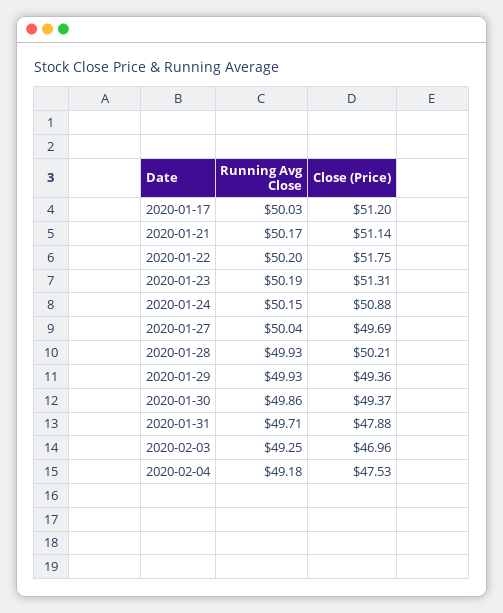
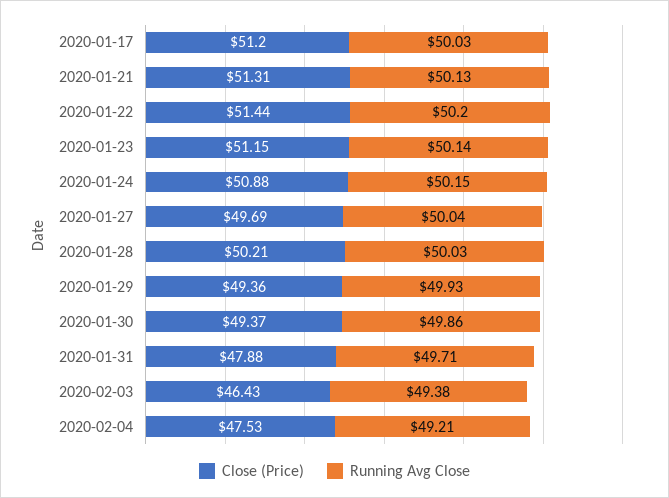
Running Avg Close, 2020-01-21: 50.17 -> 50.13
Close (Price), 2020-01-21: 51.14 -> 51.31
Close (Price), 2020-01-22: 51.75 -> 51.44
Running Avg Close, 2020-01-23: 50.19 -> 50.14
Close (Price), 2020-01-23: 51.31 -> 51.15
Running Avg Close, 2020-01-28: 49.93 -> 50.03
Running Avg Close, 2020-02-03: 49.25 -> 49.38
Close (Price), 2020-02-03: 46.96 -> 46.43
Running Avg Close, 2020-02-04: 49.18 -> 49.21

